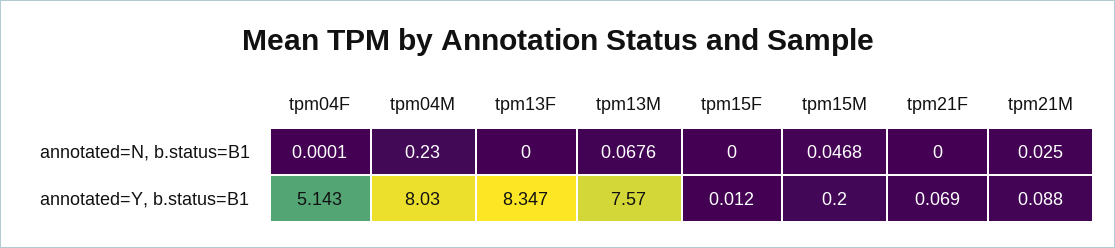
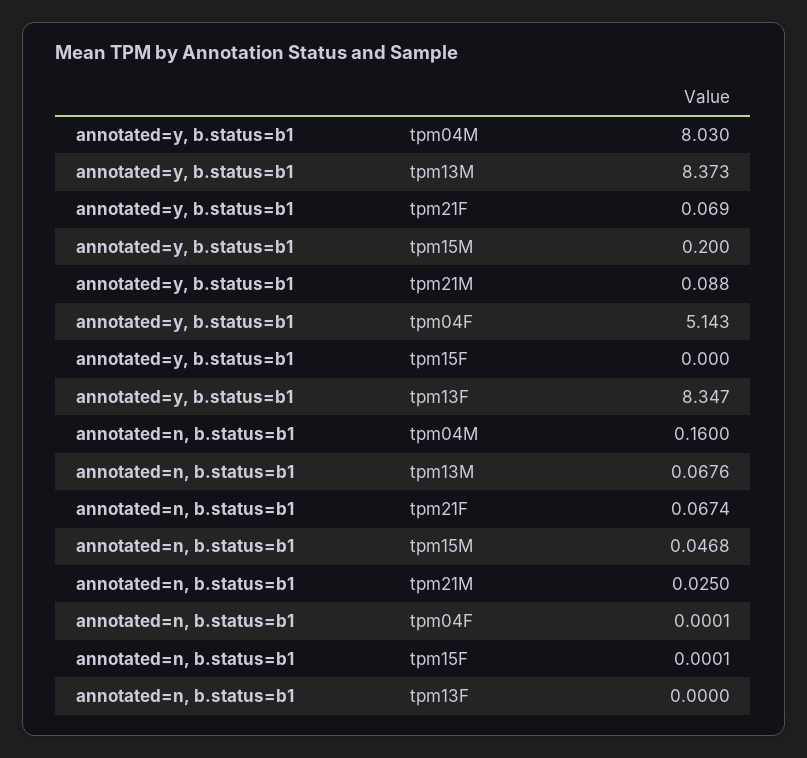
tpm04M, annotated=N, b.status=B1: 0.23 -> 0.16
tpm15F, annotated=N, b.status=B1: 0 -> 0.0001
tpm21F, annotated=N, b.status=B1: 0 -> 0.0674
tpm13M, annotated=Y, b.status=B1: 7.57 -> 8.373
tpm15F, annotated=Y, b.status=B1: 0.012 -> 0

